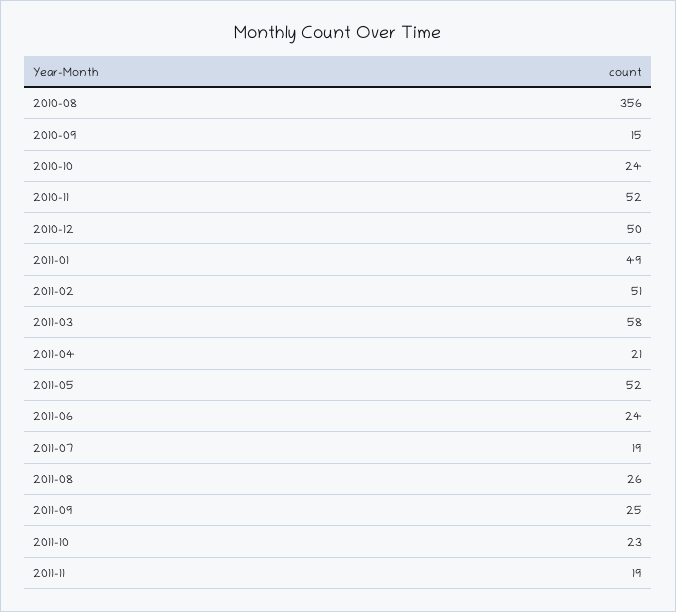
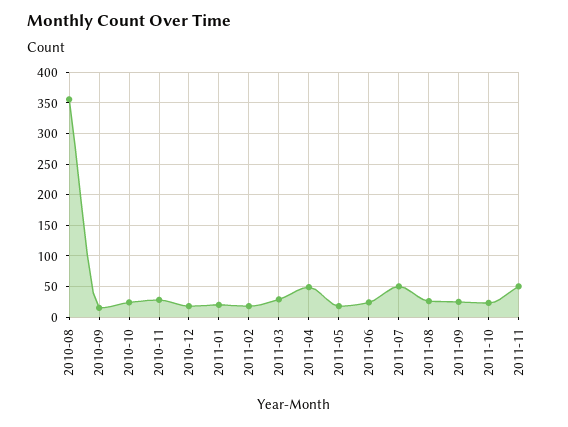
2010-11: 52 -> 30
2010-12: 50 -> 20
2011-01: 49 -> 20
2011-02: 51 -> 20
2011-03: 58 -> 30
2011-04: 21 -> 50
2011-05: 52 -> 20
2011-07: 19 -> 50
2011-11: 19 -> 50

